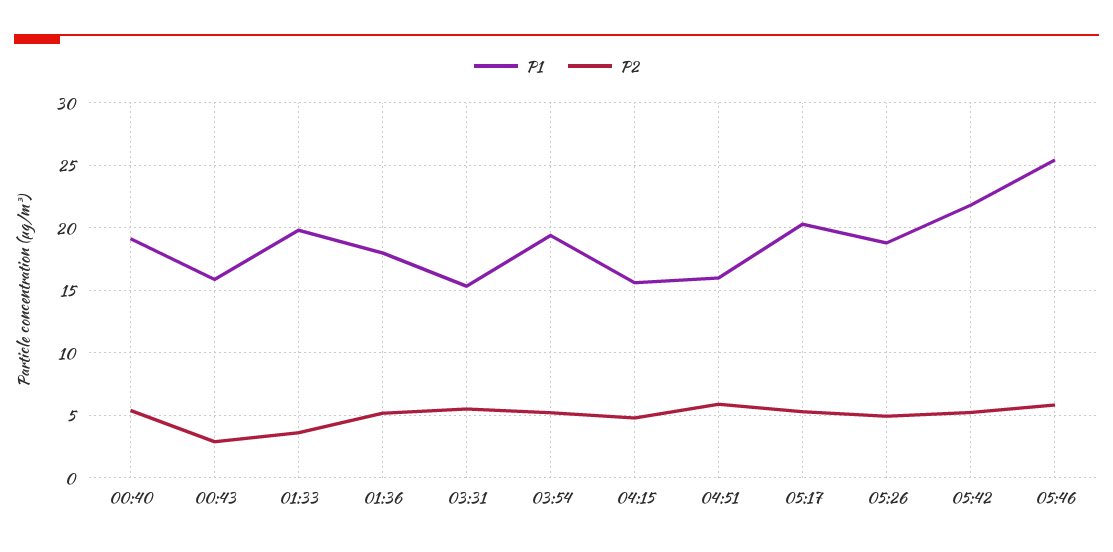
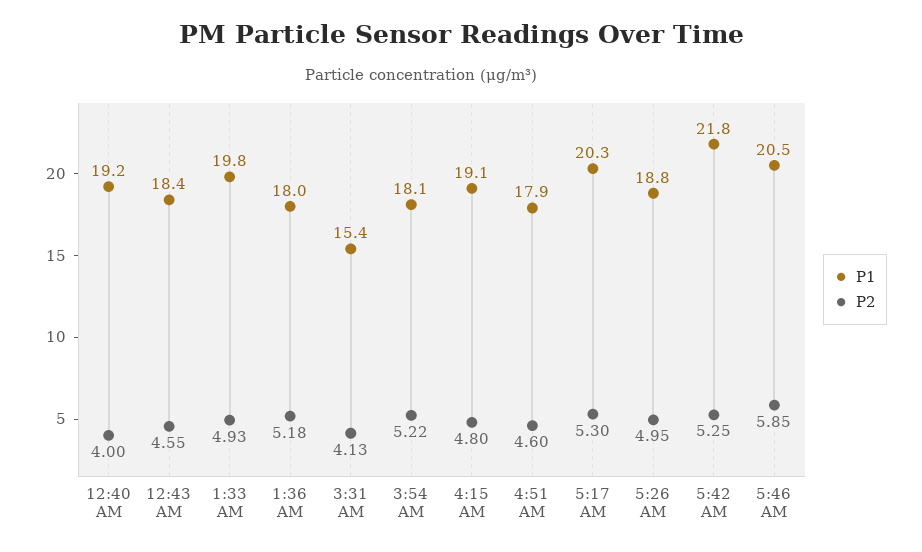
P2, 00:40: 5.5 -> 4
P1, 00:43: 16 -> 18.4
P2, 00:43: 3 -> 4.55
P2, 01:33: 3.5 -> 4.93
P2, 03:31: 5.5 -> 4.13
P1, 03:54: 19.5 -> 18.1
P1, 04:15: 15.5 -> 19.1
P1, 04:51: 16 -> 17.9
P2, 04:51: 6 -> 4.6
P1, 05:46: 25.5 -> 20.5

